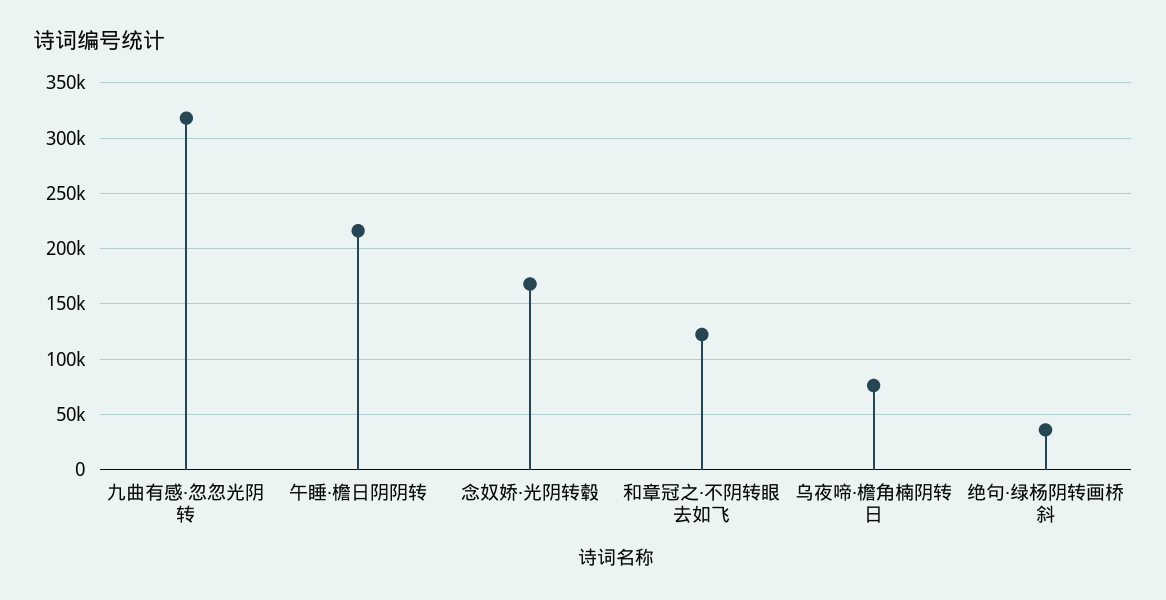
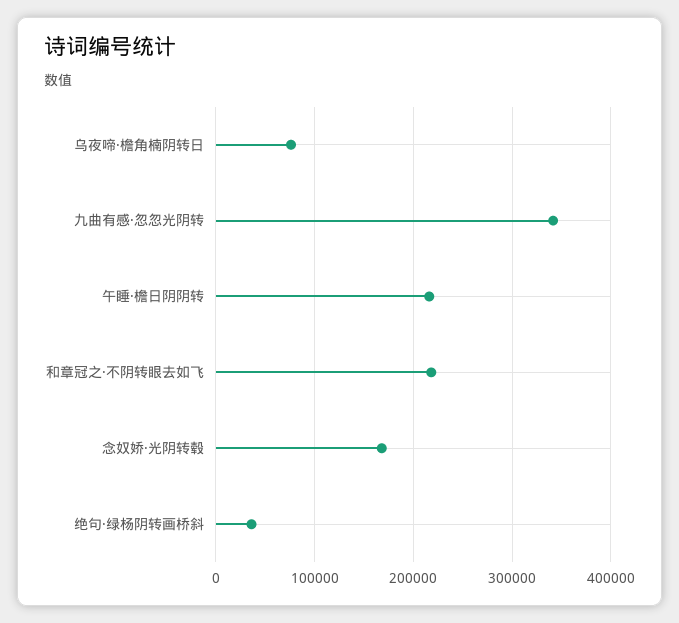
九曲有感·忽忽光阴转: 320000 -> 340000
和章冠之·不阴转眼去如飞: 120000 -> 220000

